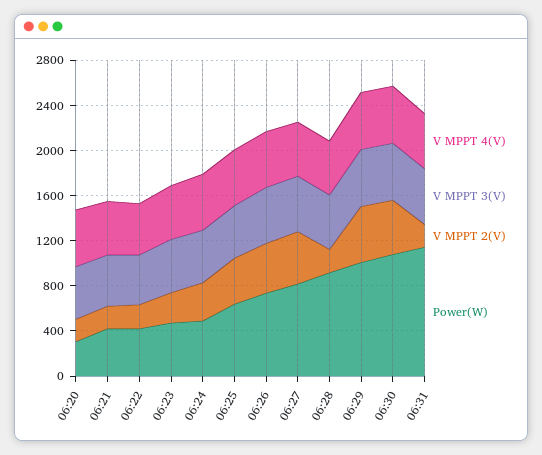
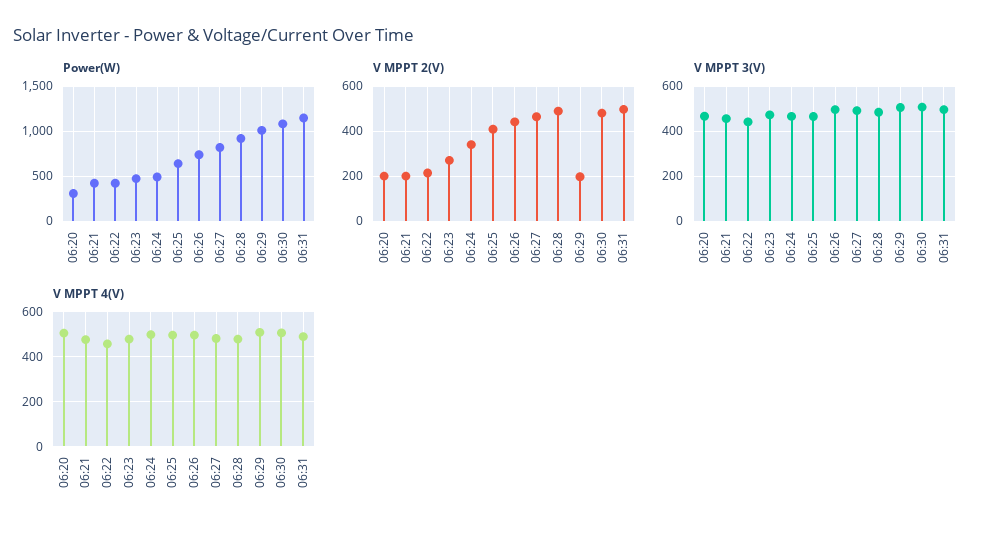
V MPPT 2(V), 06:28: 200 -> 500
V MPPT 2(V), 06:29: 500 -> 200
V MPPT 2(V), 06:31: 200 -> 500

